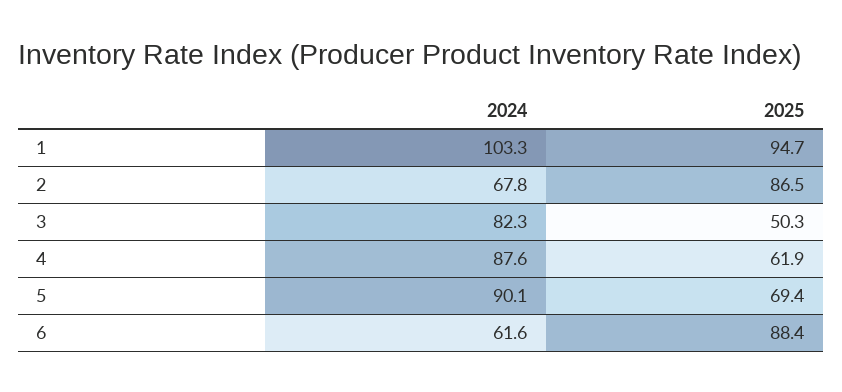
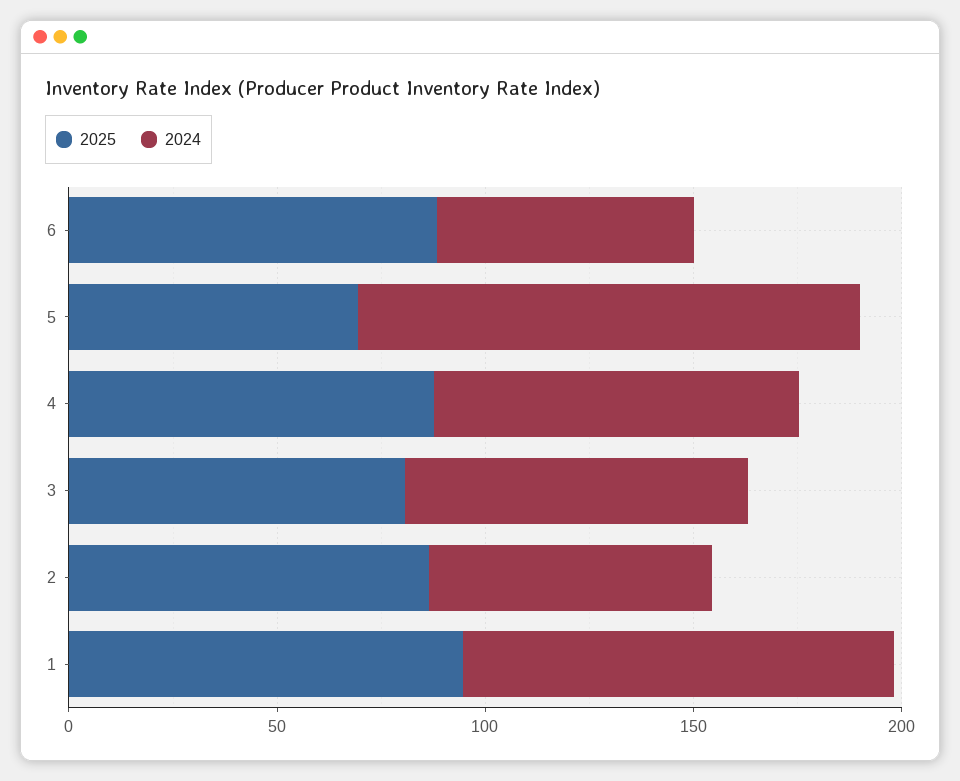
2025, 3: 50.3 -> 80
2025, 4: 61.9 -> 90
2024, 5: 90.1 -> 120

